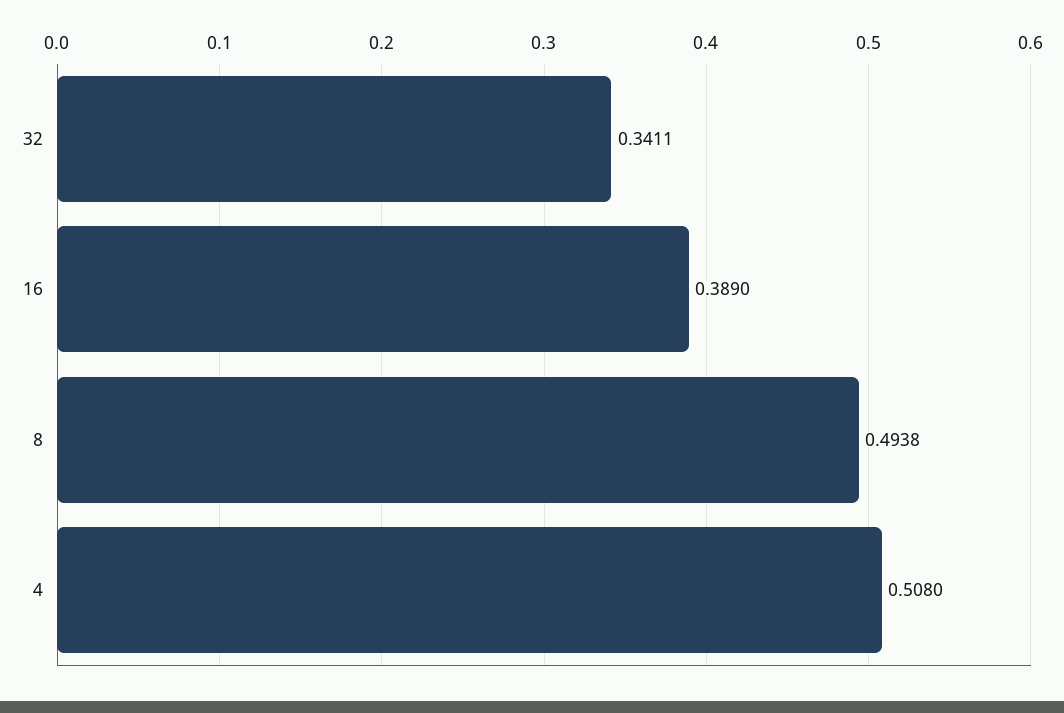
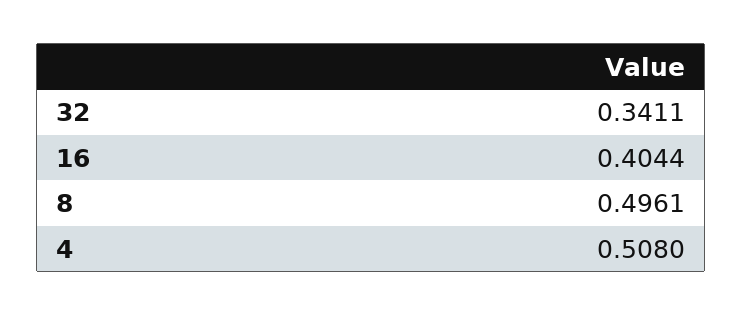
16: 0.389 -> 0.4044
8: 0.4938 -> 0.4961

